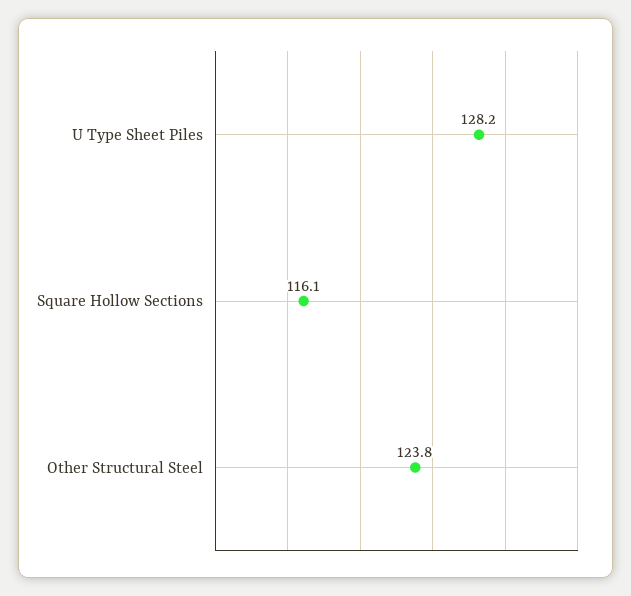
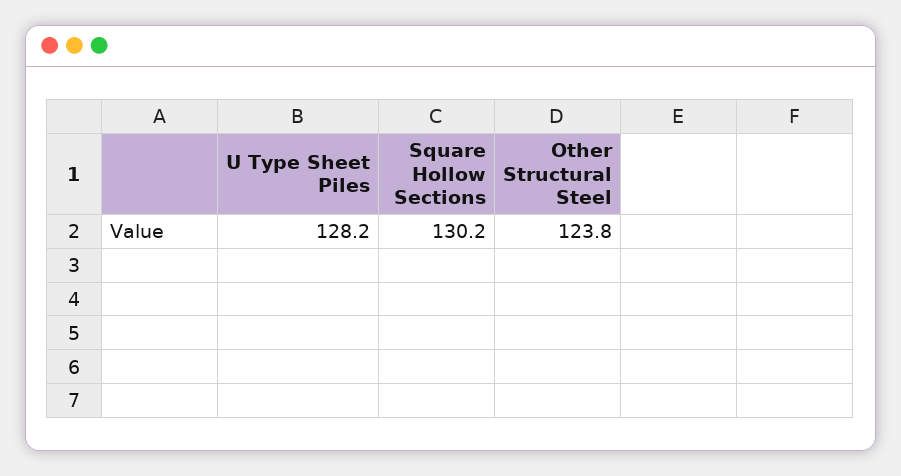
Square Hollow Sections: 116.1 -> 130.2

